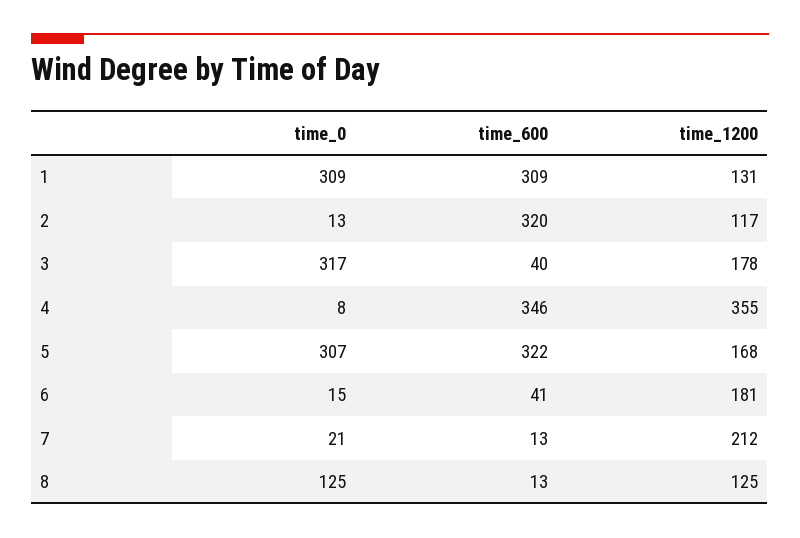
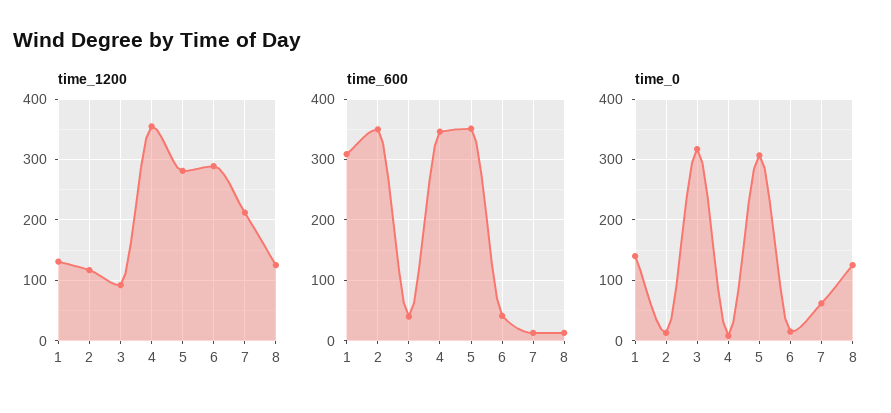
time_0, 1: 309 -> 140
time_600, 2: 320 -> 350
time_1200, 3: 178 -> 90
time_600, 5: 322 -> 350
time_1200, 5: 168 -> 280
time_1200, 6: 181 -> 290
time_0, 7: 21 -> 60

